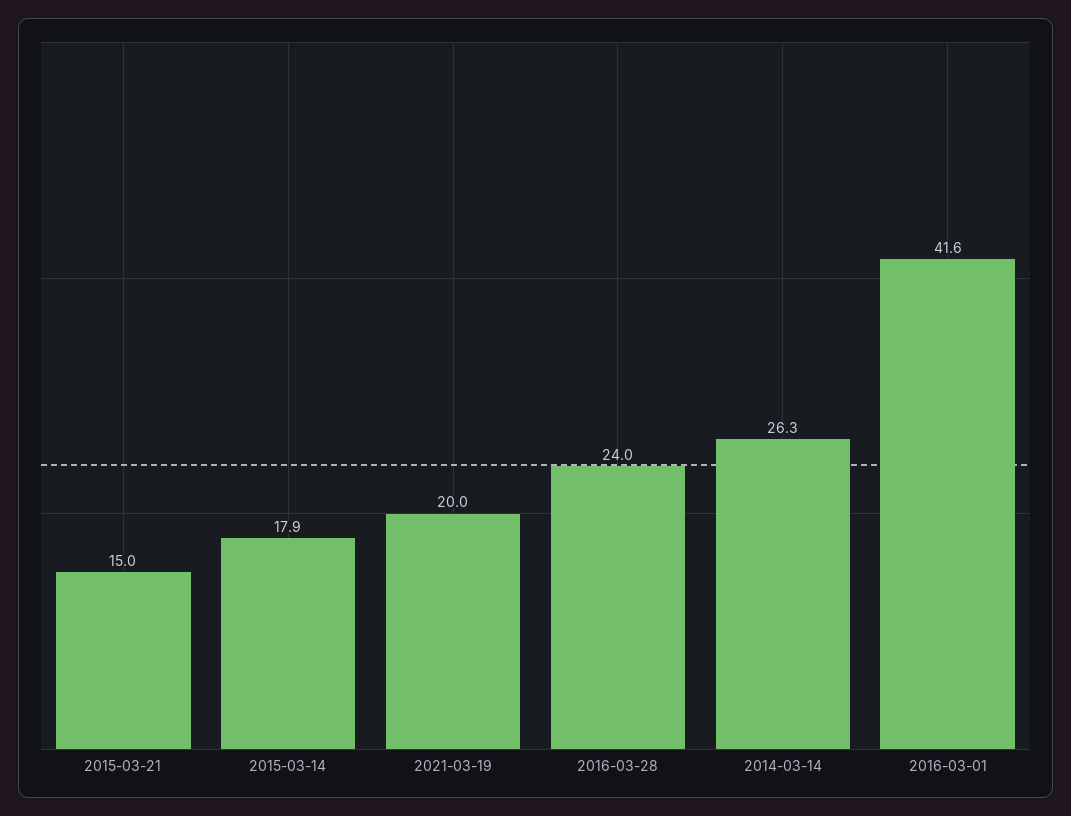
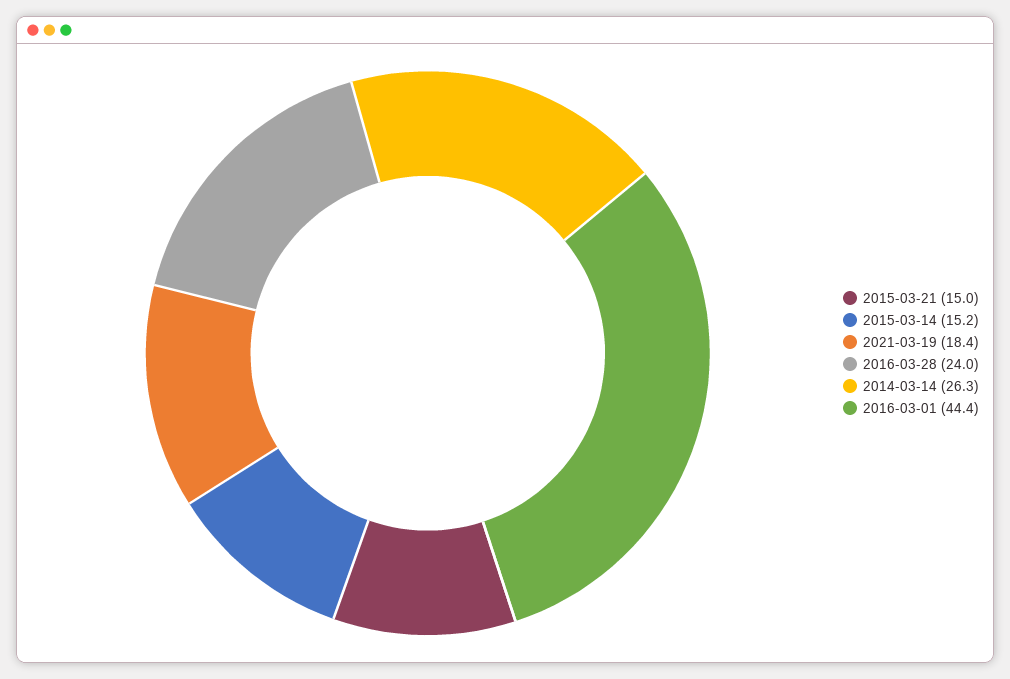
2015-03-14: 17.9 -> 15.2
2021-03-19: 20 -> 18.4
2016-03-01: 41.6 -> 44.4

